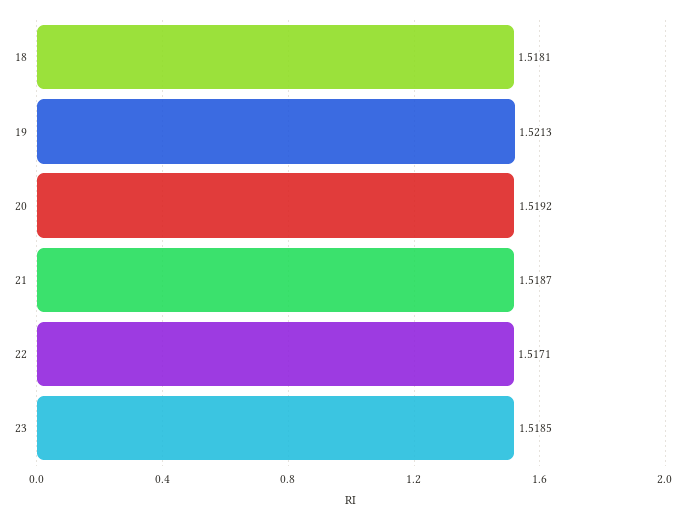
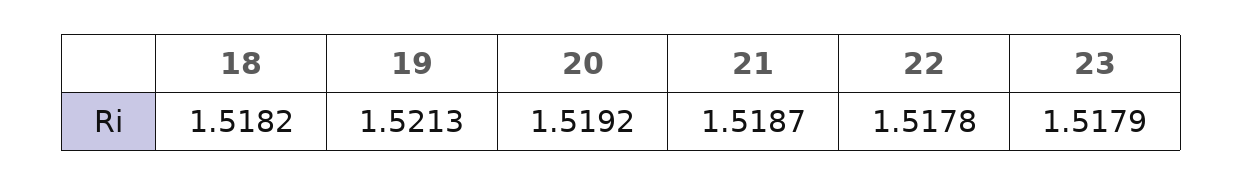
18: 1.5181 -> 1.5182
22: 1.5171 -> 1.5178
23: 1.5185 -> 1.5179

